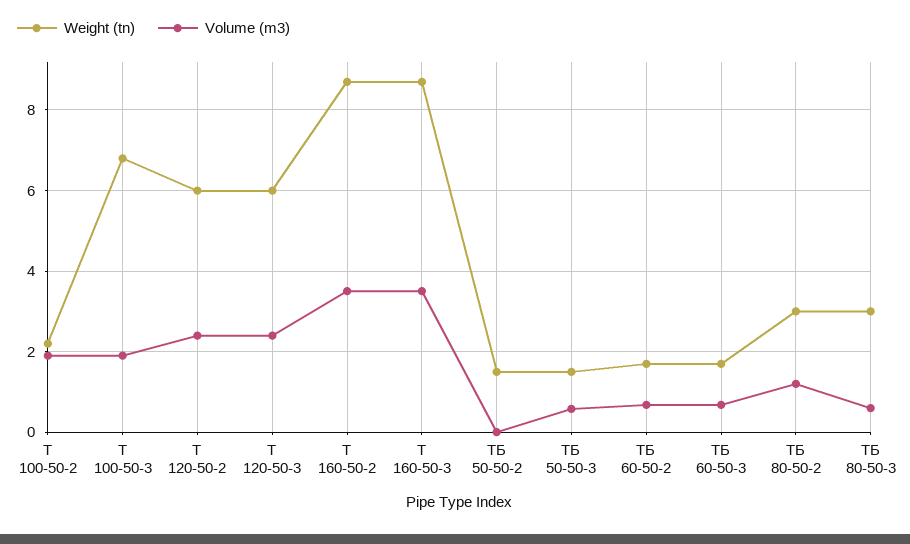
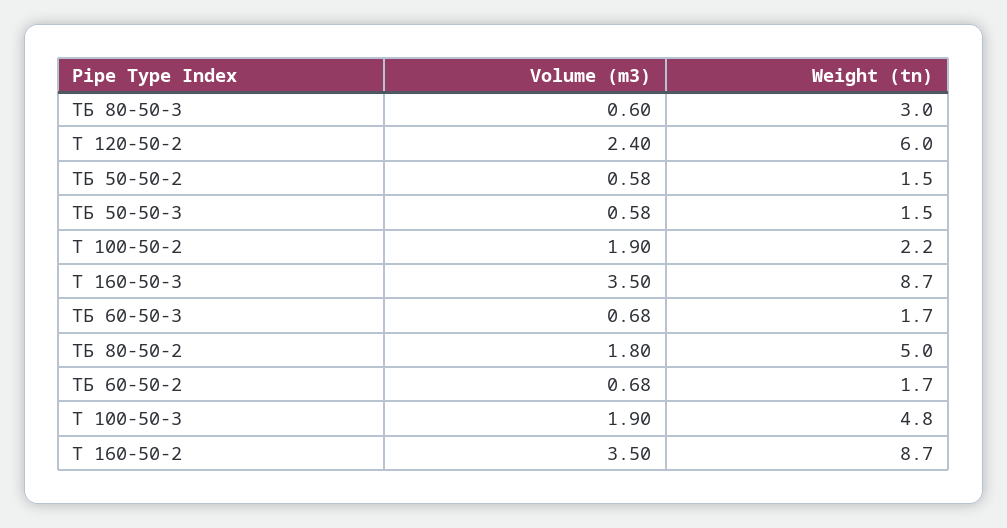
Weight (tn), Т 100-50-3: 6.8 -> 4.8
Weight (tn), Т 120-50-3: 6 -> none
Volume (m3), Т 120-50-3: 2.4 -> none
Volume (m3), ТБ 50-50-2: 0 -> 0.58
Weight (tn), ТБ 80-50-2: 3 -> 5
Volume (m3), ТБ 80-50-2: 1.2 -> 1.8

